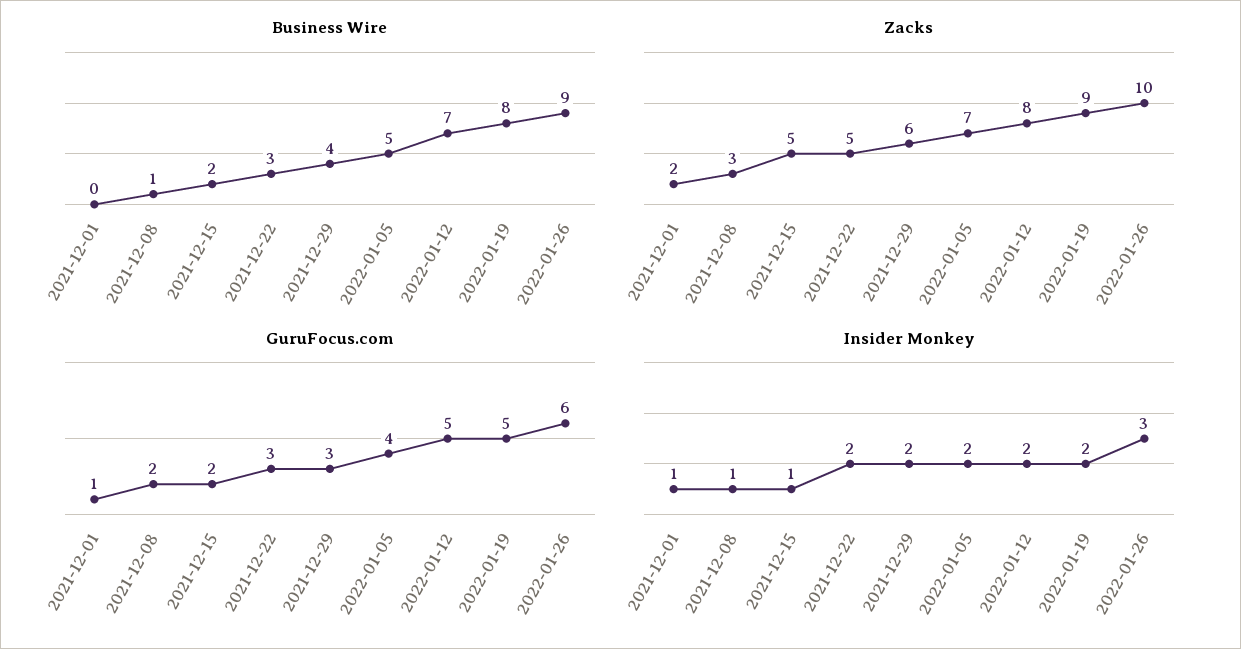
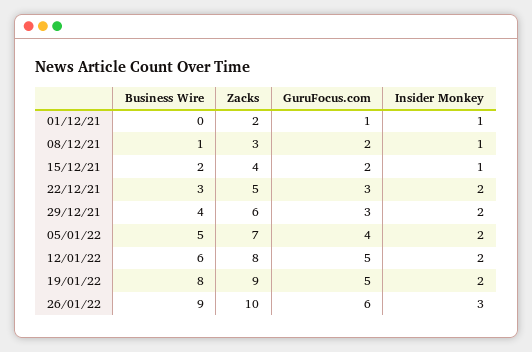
Business Wire, 2022-01-12: 7 -> 6
Zacks, 2021-12-15: 5 -> 4

